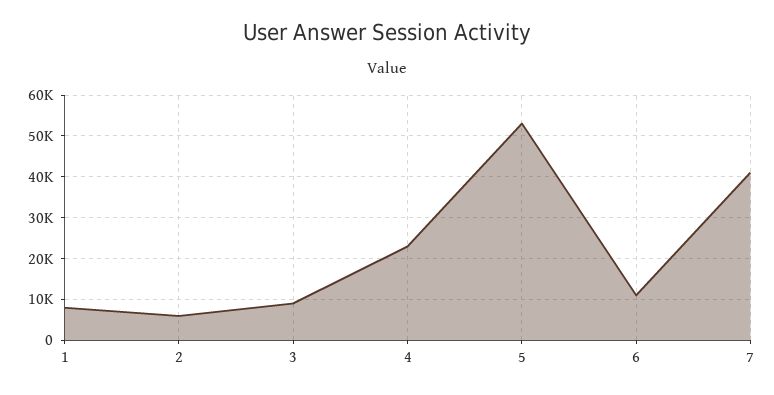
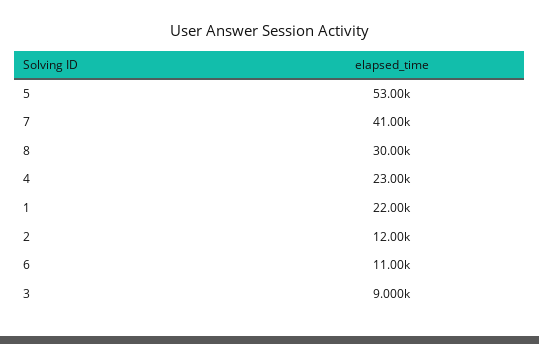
1: 8000 -> 22000
2: 6000 -> 12000
8: none -> 30000

